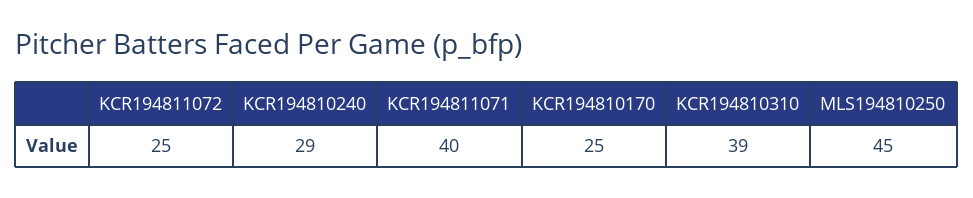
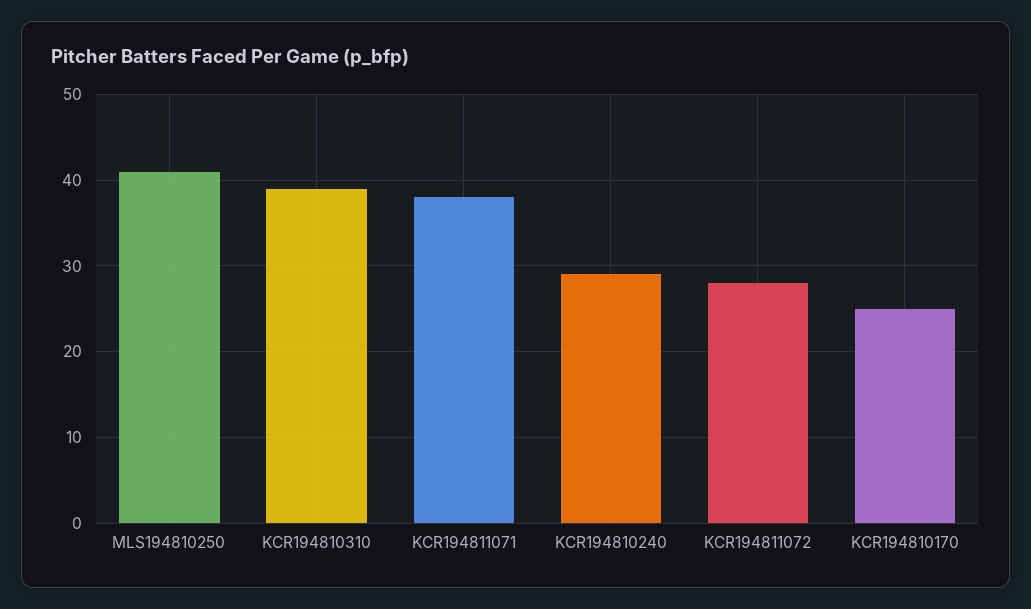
KCR194811072: 25 -> 28
KCR194811071: 40 -> 38
MLS194810250: 45 -> 41

